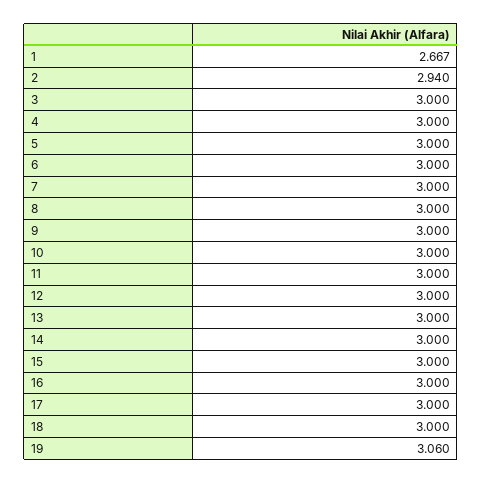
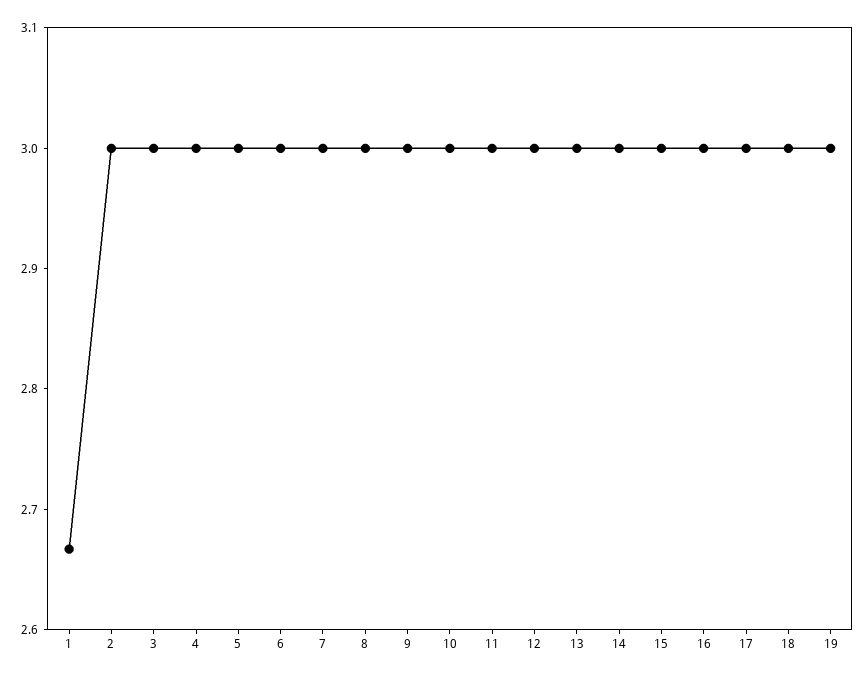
2: 2.94 -> 3
19: 3.06 -> 3

